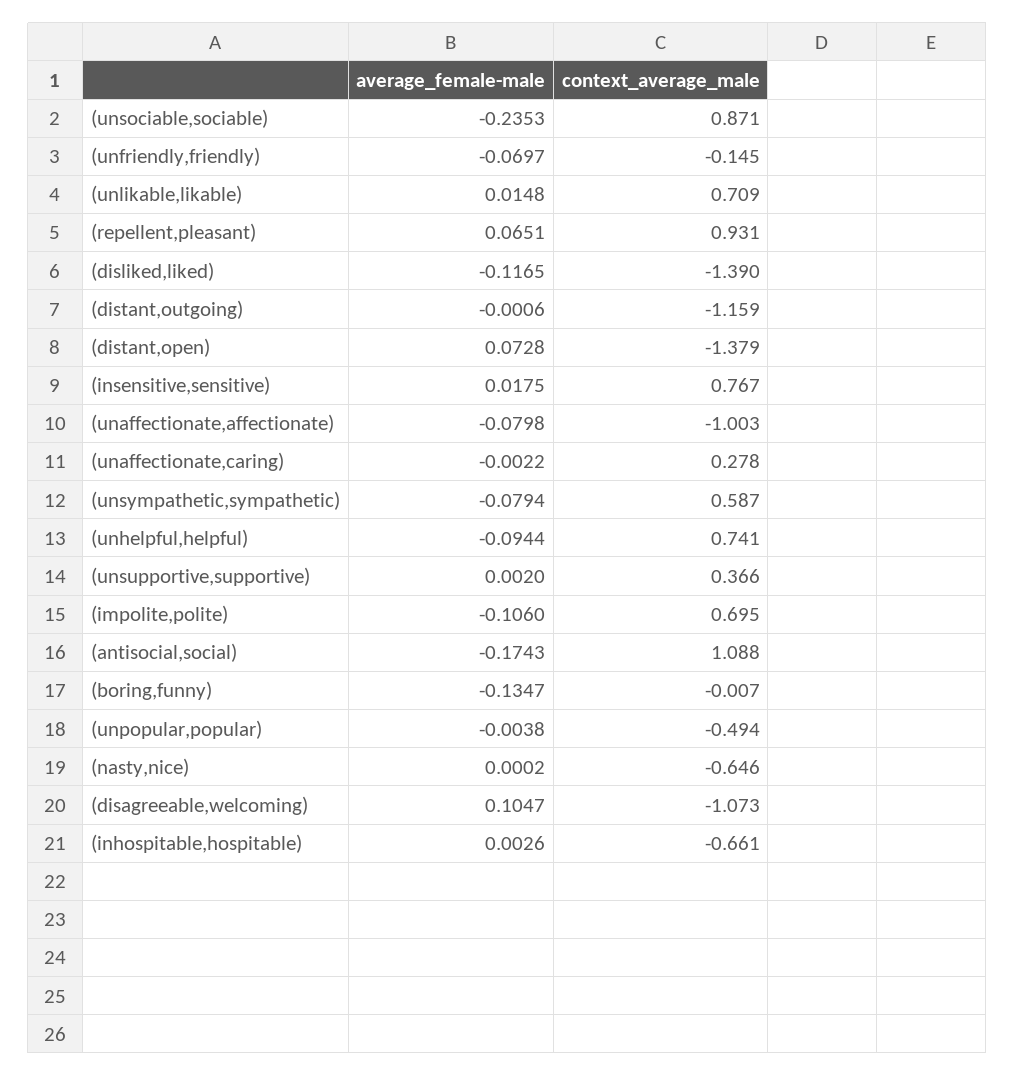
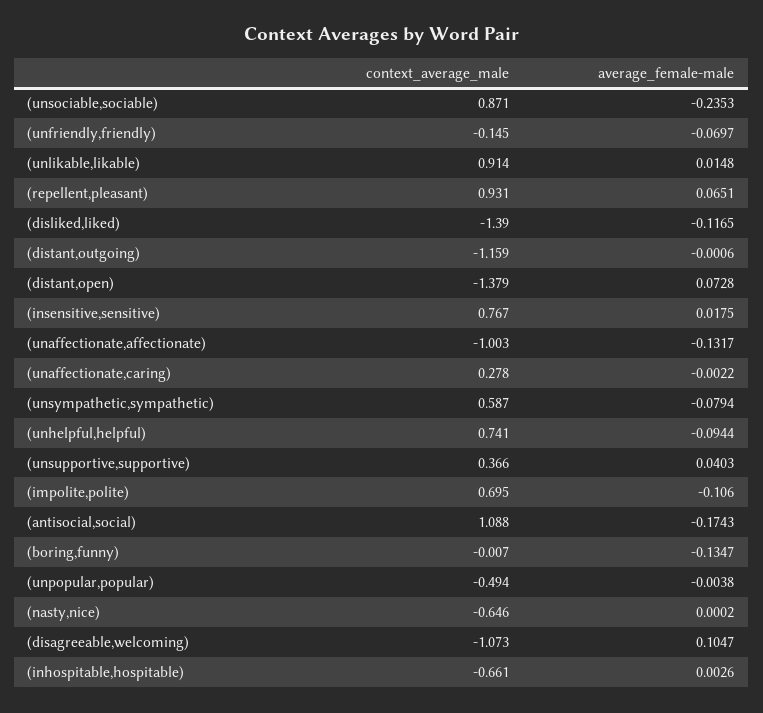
context_average_male, (unlikable,likable): 0.709 -> 0.914
average_female-male, (unaffectionate,affectionate): -0.0798 -> -0.1317
average_female-male, (unsupportive,supportive): 0.002 -> 0.0403

